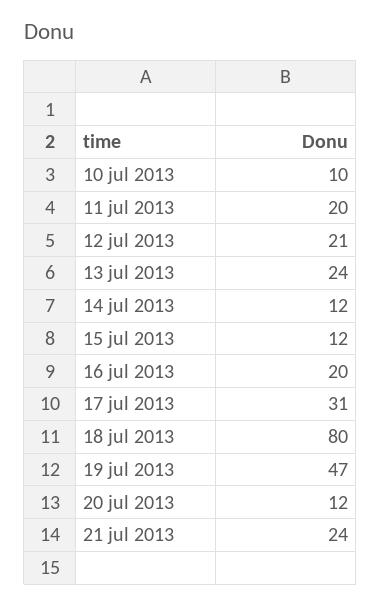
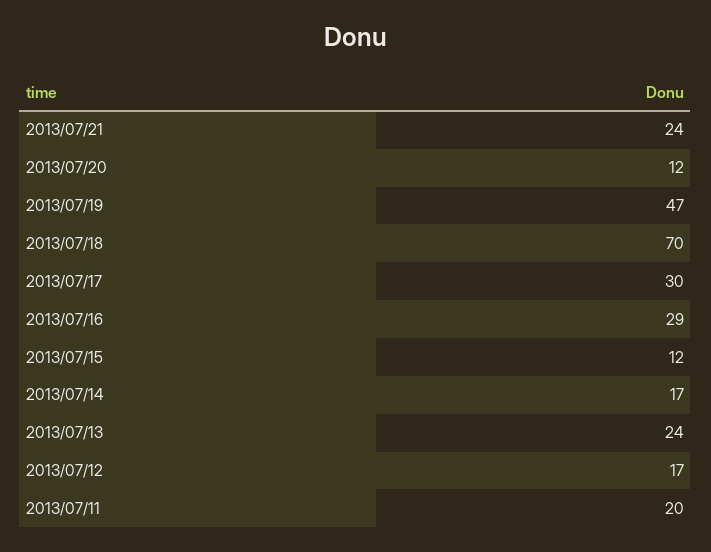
10 jul 2013: 10 -> none
12 jul 2013: 21 -> 17
14 jul 2013: 12 -> 17
16 jul 2013: 20 -> 29
17 jul 2013: 31 -> 30
18 jul 2013: 80 -> 70

